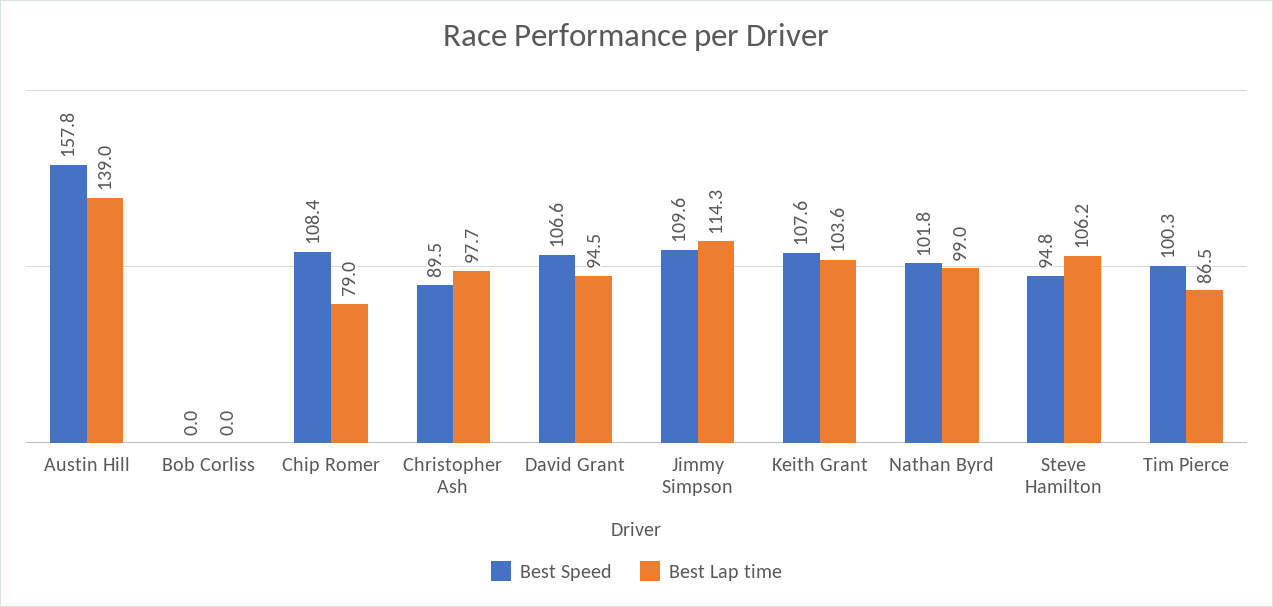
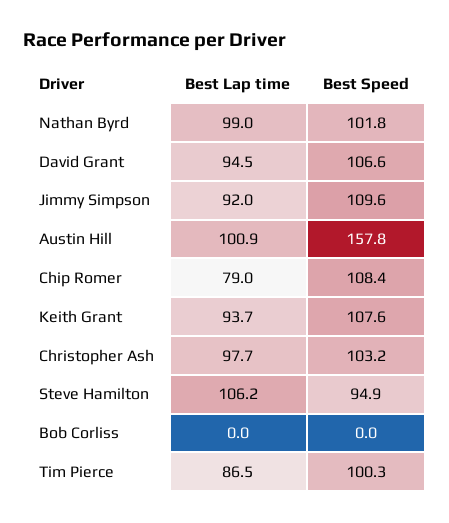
Best Lap time, Austin Hill: 139 -> 100.9
Best Speed, Christopher Ash: 89.5 -> 103.2
Best Lap time, Jimmy Simpson: 114.3 -> 92
Best Lap time, Keith Grant: 103.6 -> 93.7
Best Speed, Steve Hamilton: 94.8 -> 94.9

